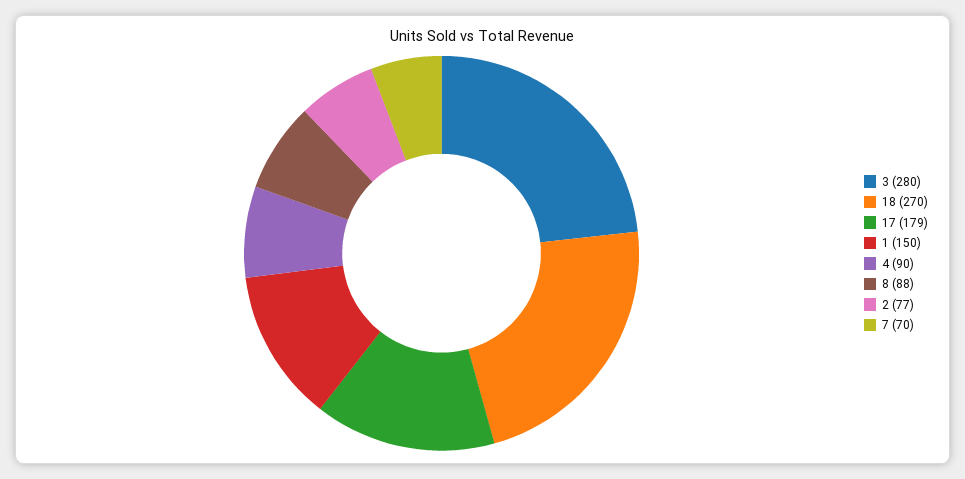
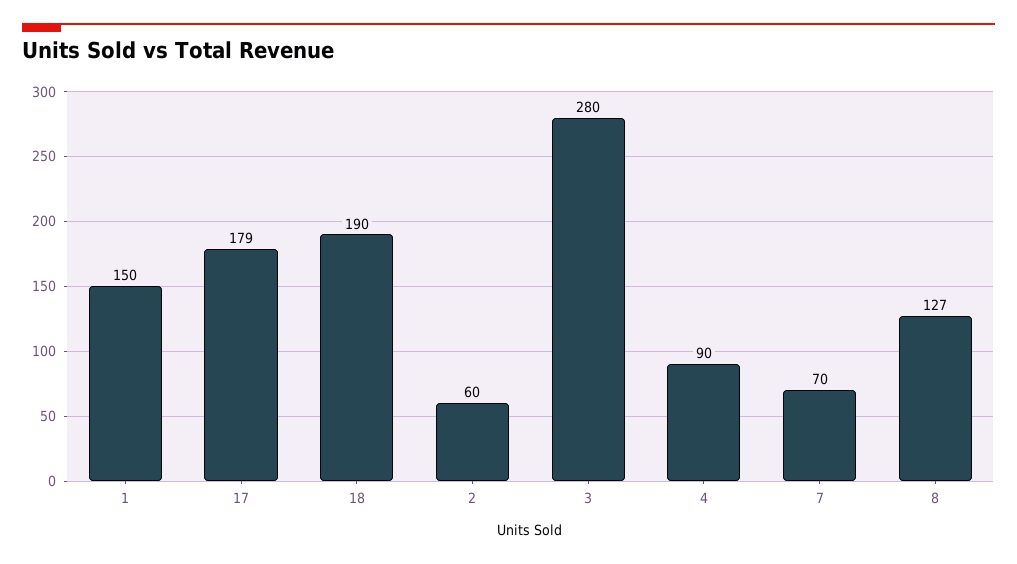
18: 270 -> 190
8: 88 -> 127
2: 77 -> 60

